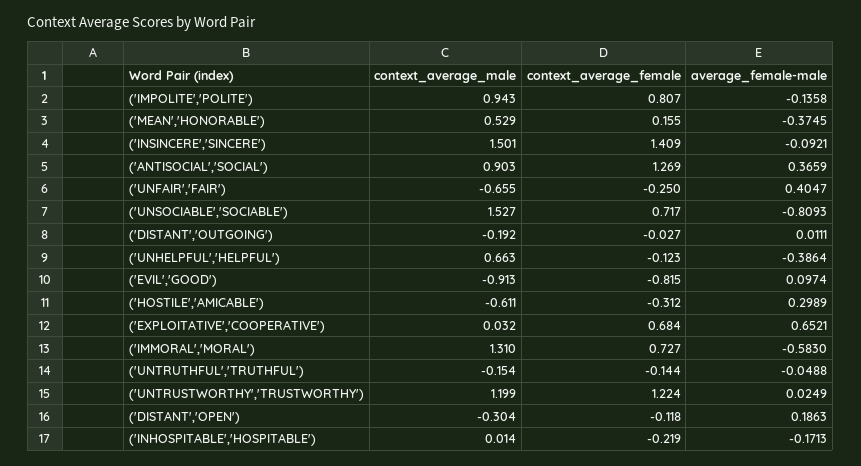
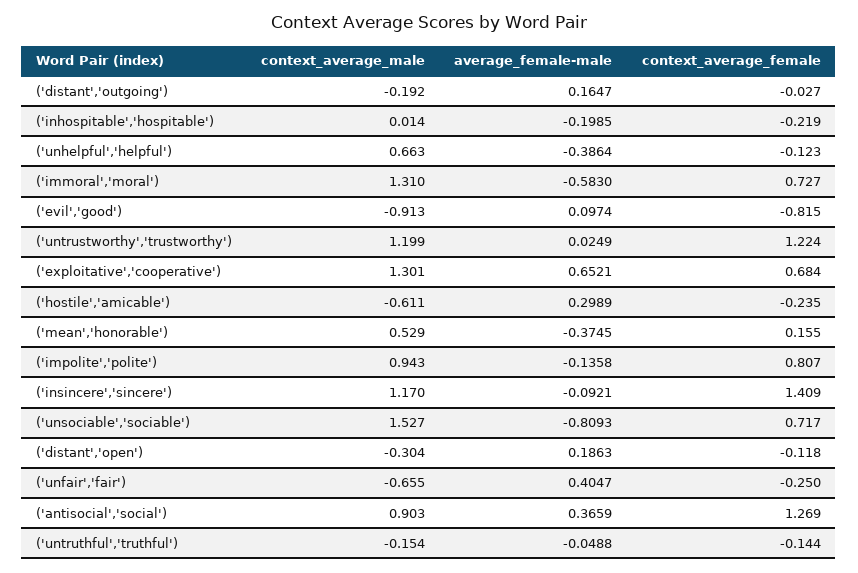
context_average_male, ('INSINCERE','SINCERE'): 1.501 -> 1.17
average_female-male, ('DISTANT','OUTGOING'): 0.0111 -> 0.1647
context_average_female, ('HOSTILE','AMICABLE'): -0.312 -> -0.235
context_average_male, ('EXPLOITATIVE','COOPERATIVE'): 0.032 -> 1.301
average_female-male, ('INHOSPITABLE','HOSPITABLE'): -0.1713 -> -0.1985

